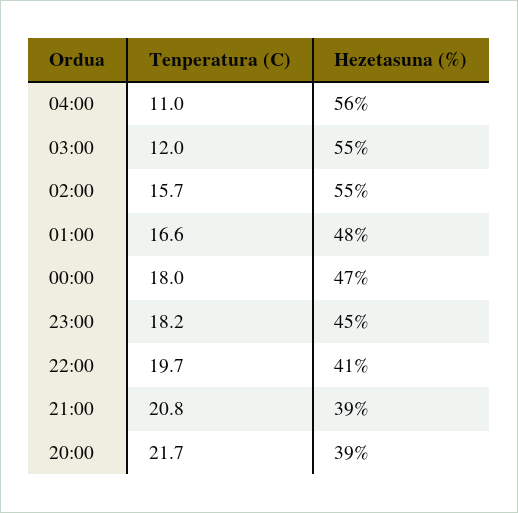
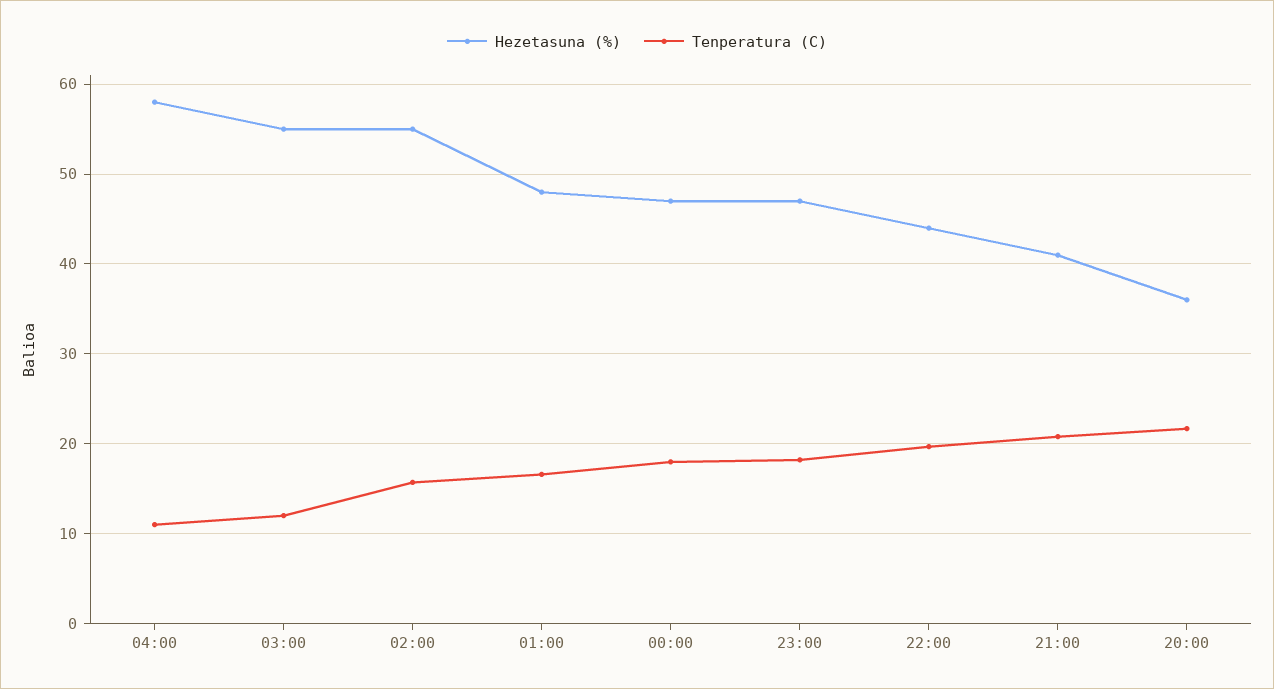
Hezetasuna (%), 04:00: 56 -> 58
Hezetasuna (%), 23:00: 45 -> 47
Hezetasuna (%), 22:00: 41 -> 44
Hezetasuna (%), 21:00: 39 -> 41
Hezetasuna (%), 20:00: 39 -> 36

